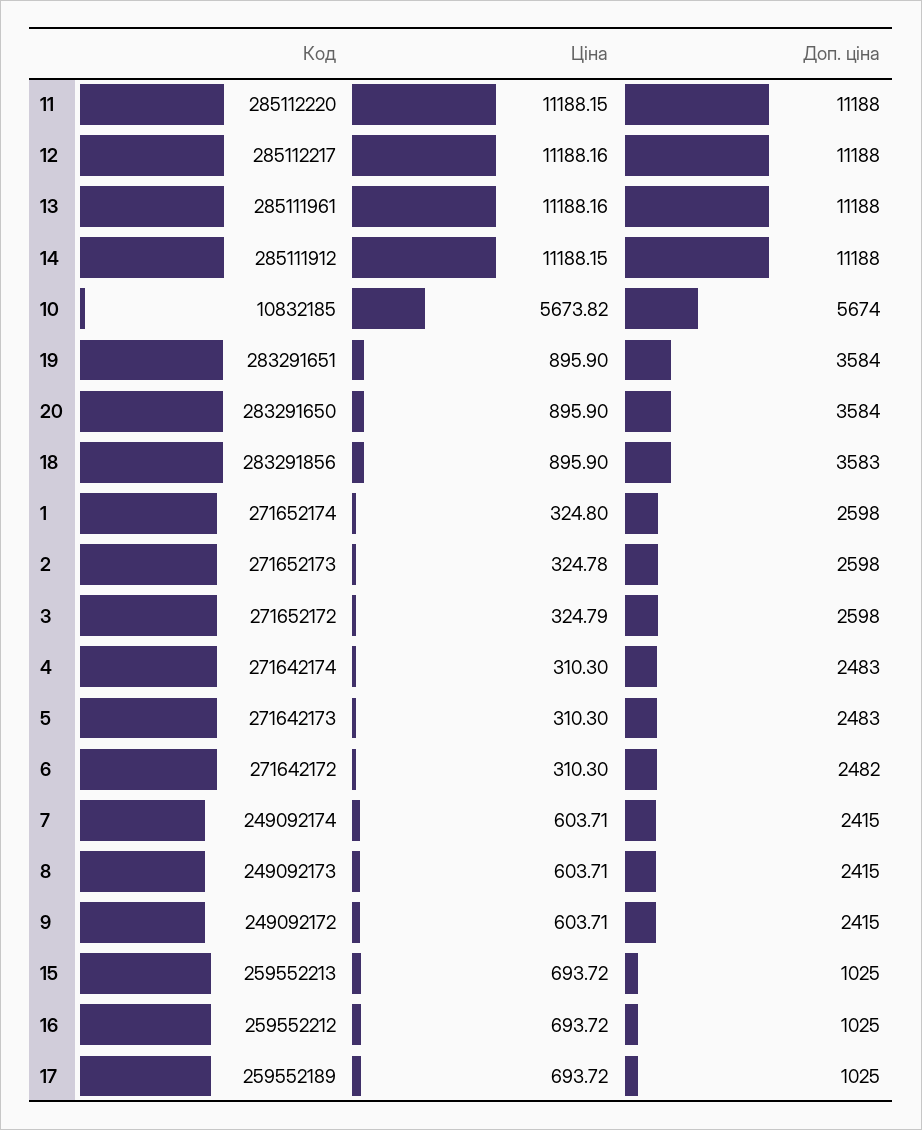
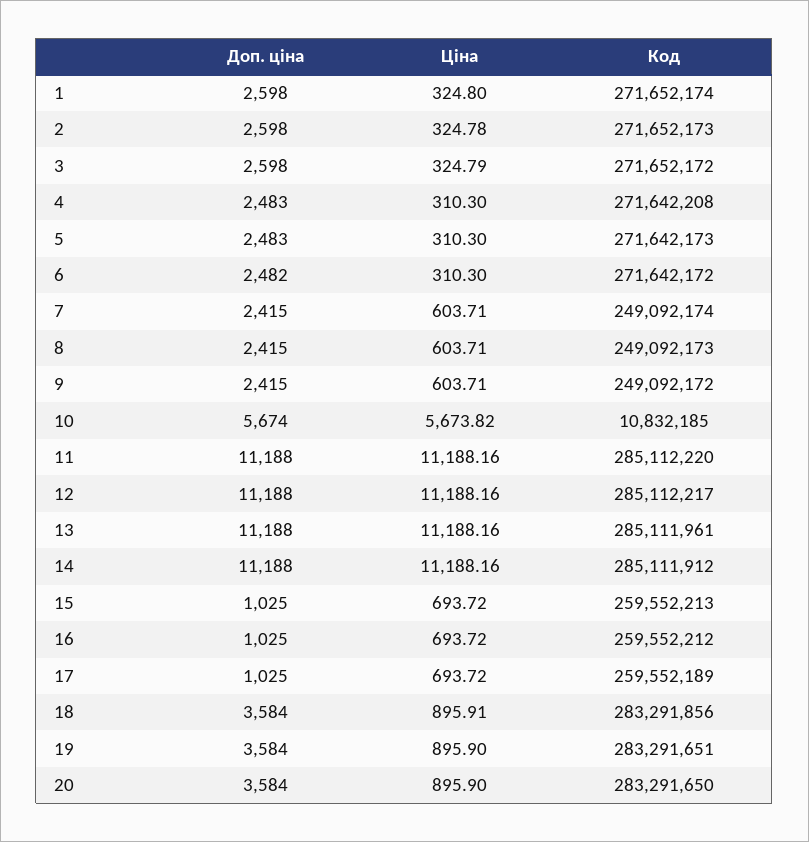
Ціна, 11: 11188.15 -> 11188.16
Ціна, 14: 11188.15 -> 11188.16
Ціна, 18: 895.9 -> 895.91
Доп. ціна, 18: 3583 -> 3584
Код, 4: 271642174 -> 271642208

